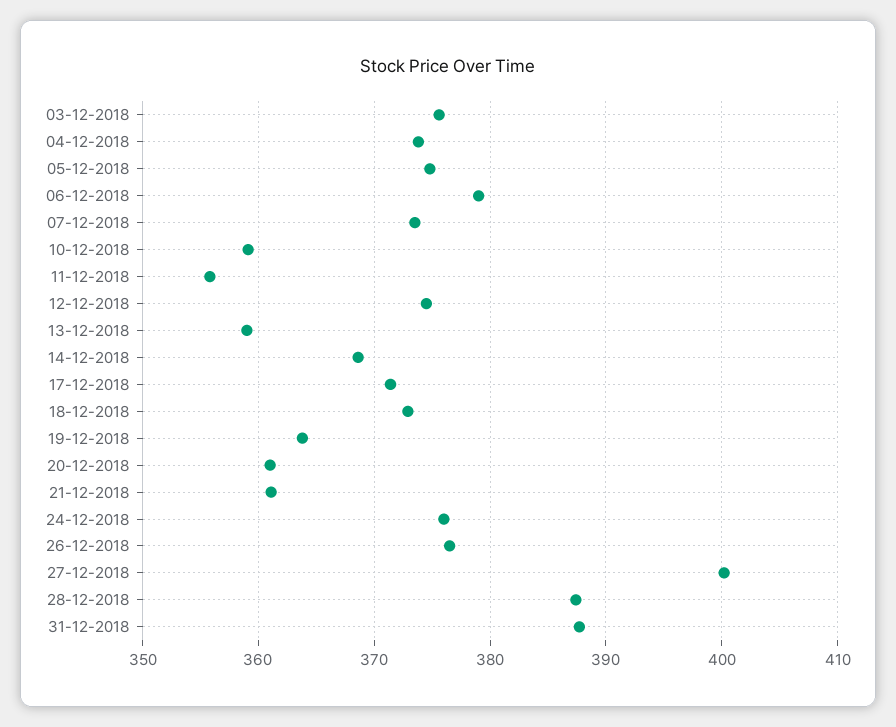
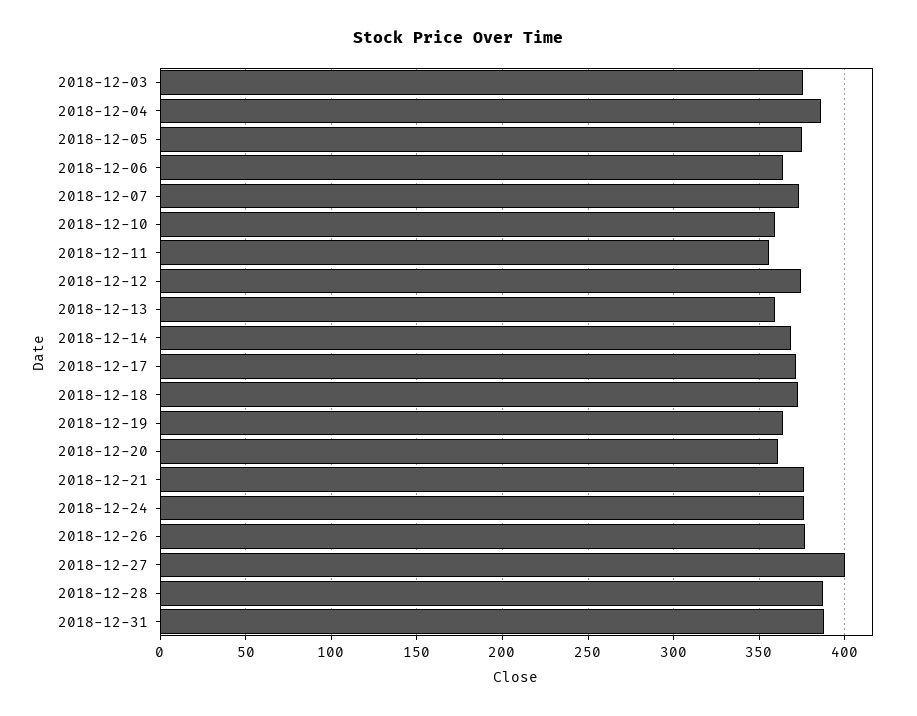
04-12-2018: 374 -> 385
06-12-2018: 379 -> 365
21-12-2018: 361 -> 375

